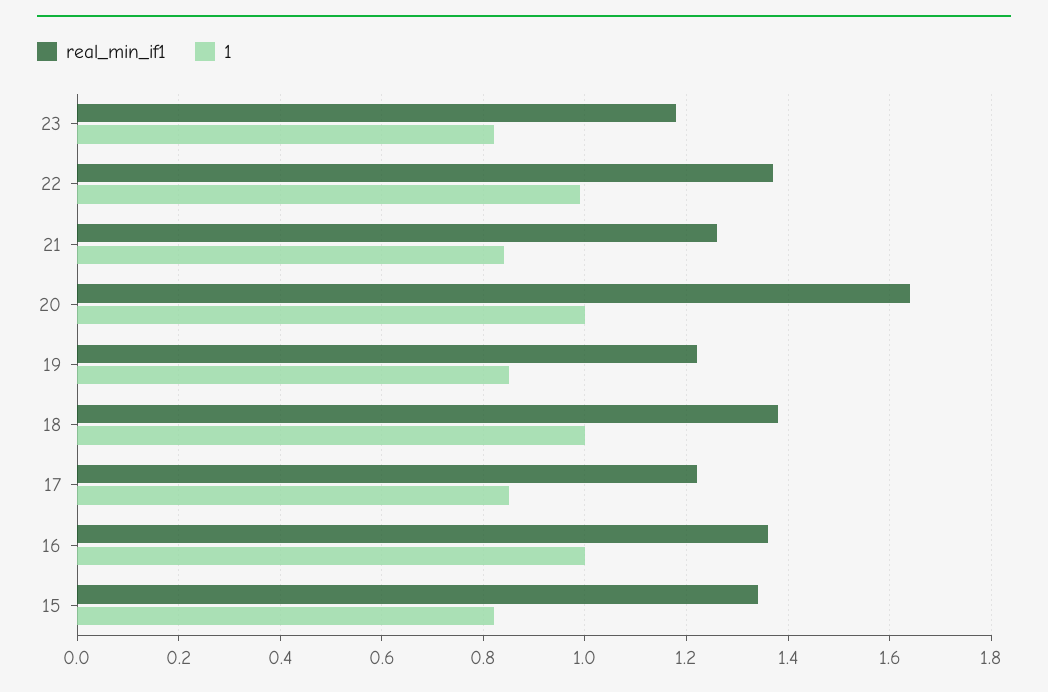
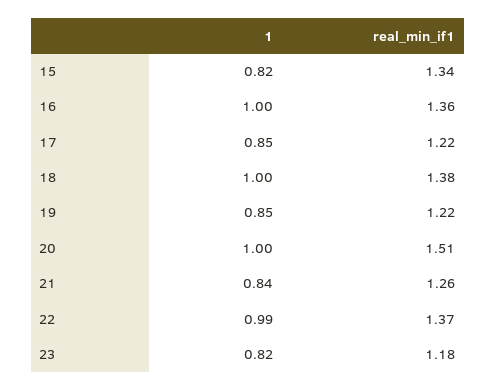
real_min_if1, 20: 1.65 -> 1.51

